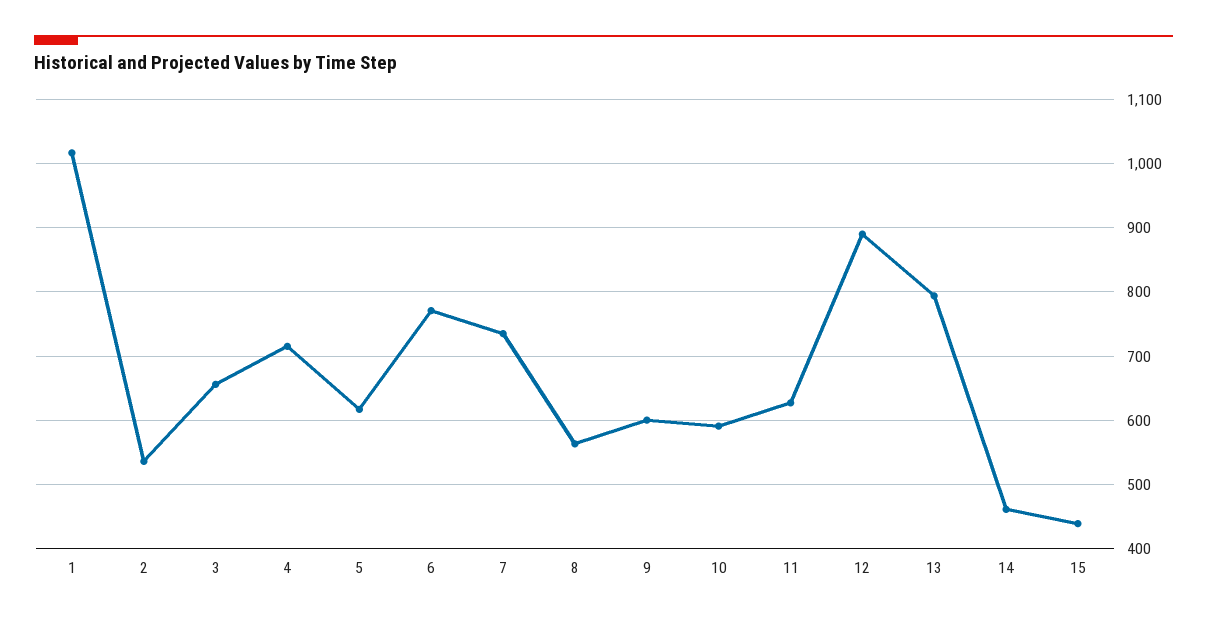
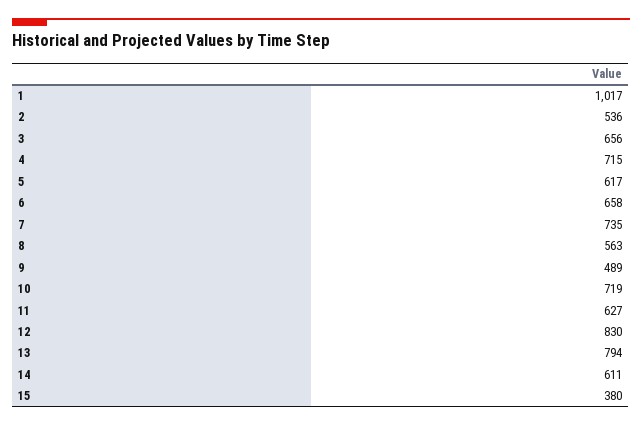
6: 770 -> 658
9: 600 -> 489
10: 590 -> 719
12: 890 -> 830
14: 460 -> 611
15: 440 -> 380

